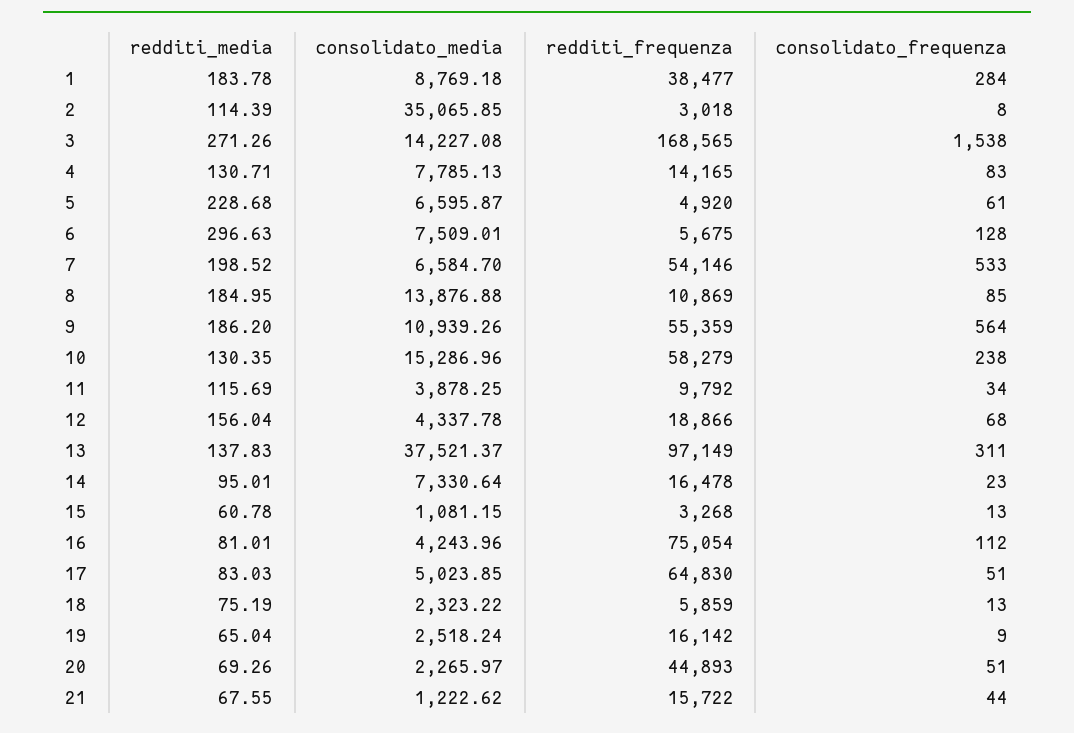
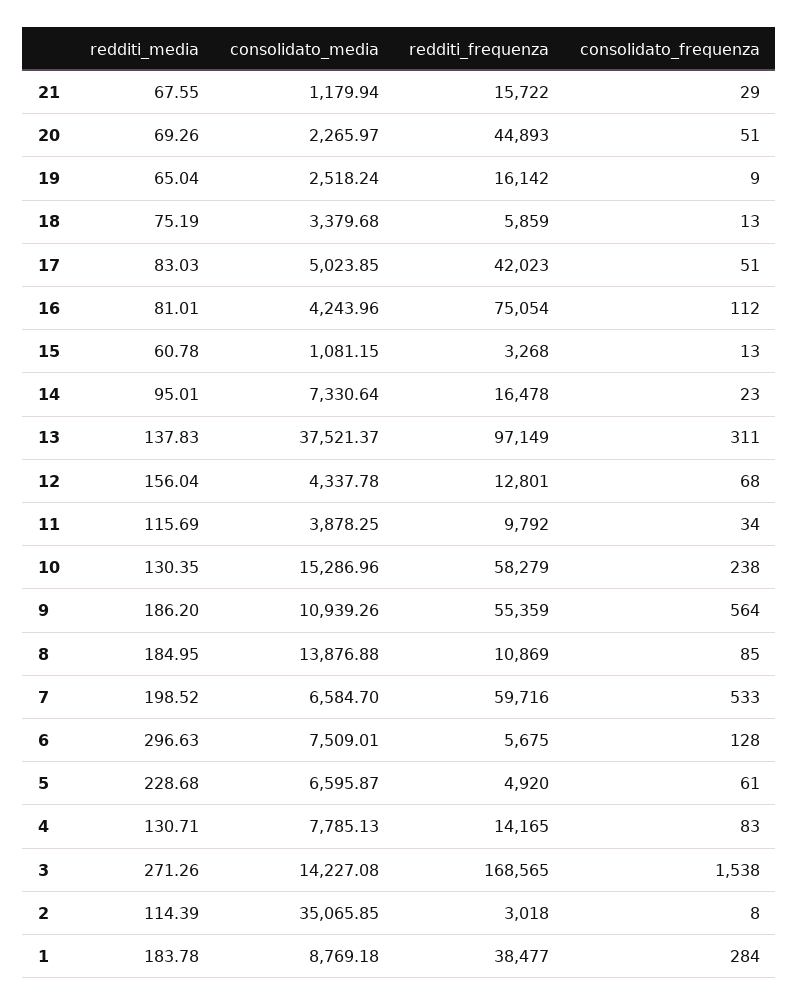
redditi_frequenza, 7: 54146 -> 59716
redditi_frequenza, 12: 18866 -> 12801
redditi_frequenza, 17: 64830 -> 42023
consolidato_media, 18: 2323.22 -> 3379.68
consolidato_media, 21: 1222.62 -> 1179.94
consolidato_frequenza, 21: 44 -> 29

